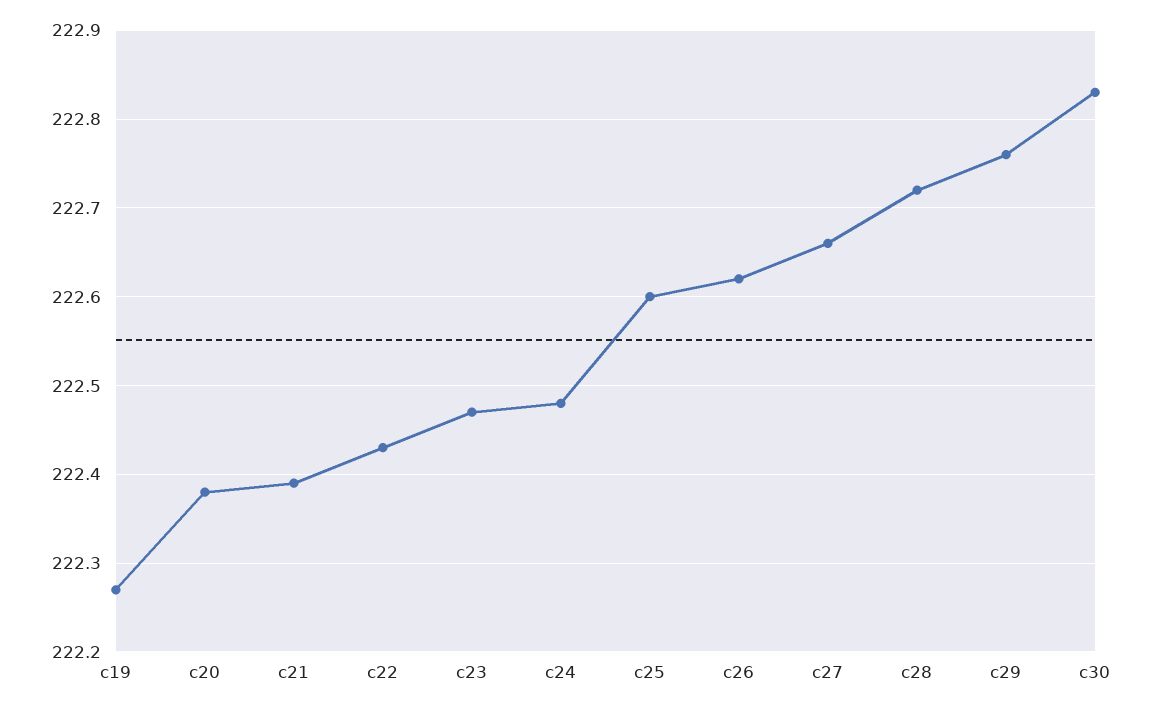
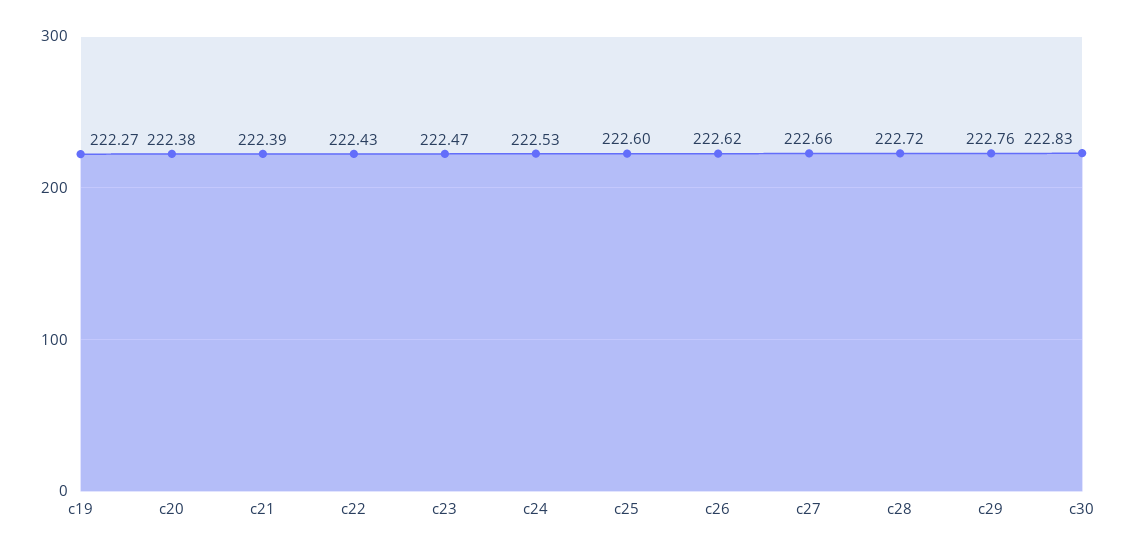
c24: 222.48 -> 222.53

